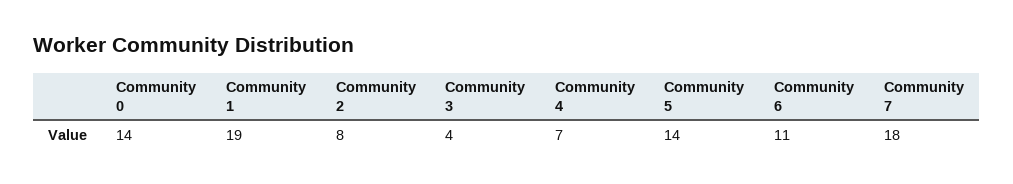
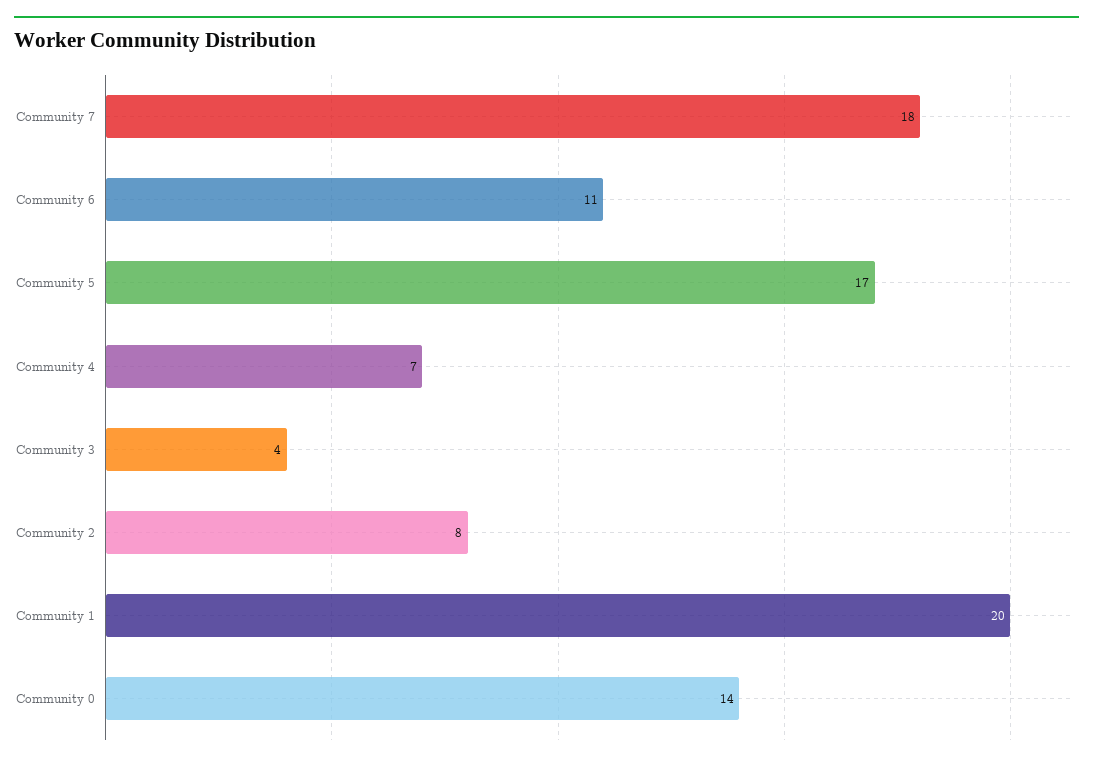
Community 1: 19 -> 20
Community 5: 14 -> 17

